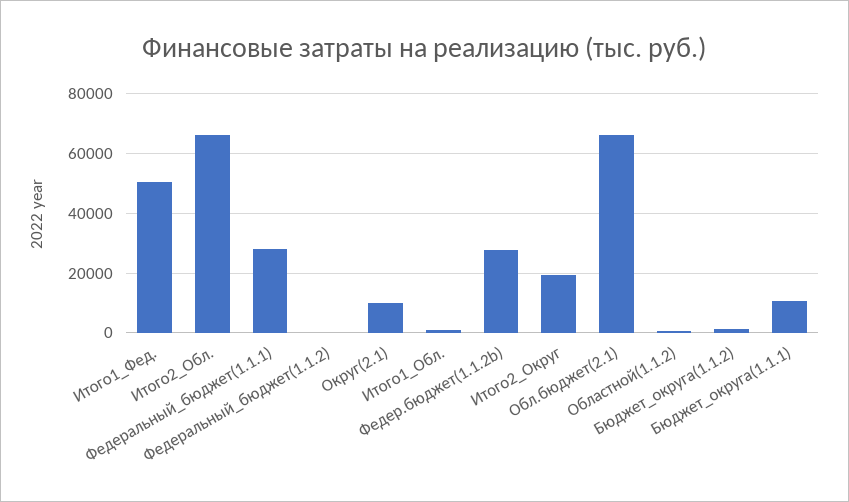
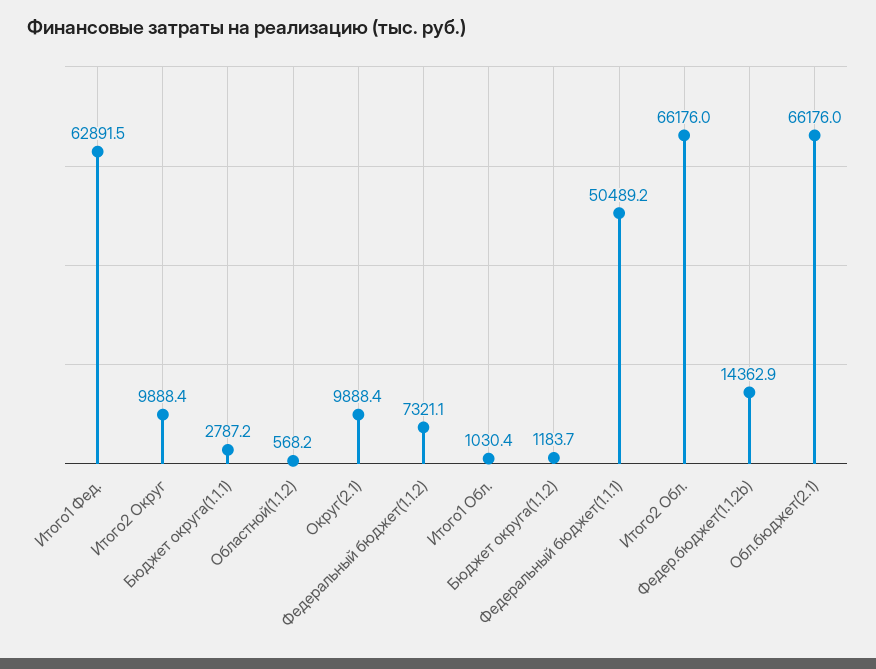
Итого1_Фед.: 50000 -> 62891.5
Федеральный_бюджет(1.1.1): 27500 -> 50489.2
Федеральный_бюджет(1.1.2): 0 -> 7321.1
Федер.бюджет(1.1.2b): 27500 -> 14362.9
Итого2_Округ: 20000 -> 9888.4
Бюджет_округа(1.1.1): 10000 -> 2787.2

